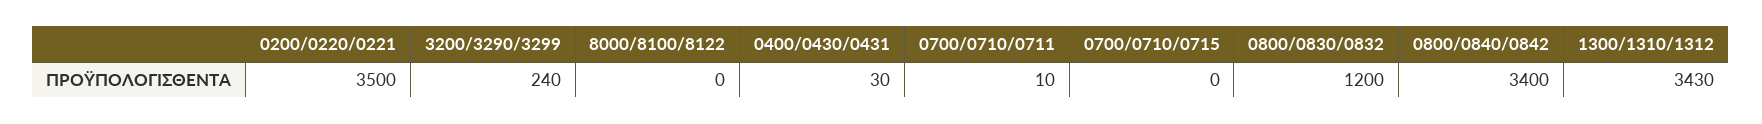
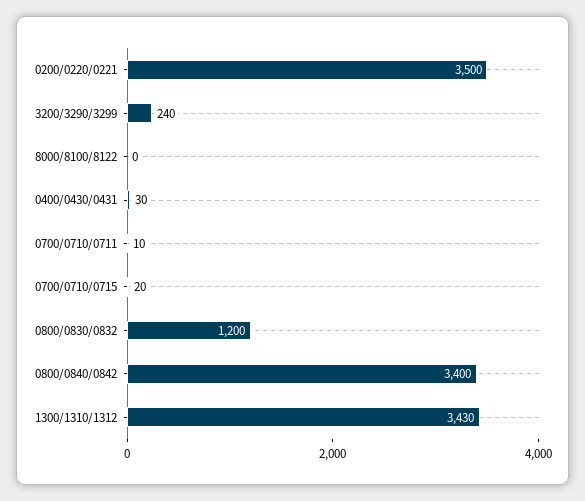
0700/0710/0715: 0 -> 20

